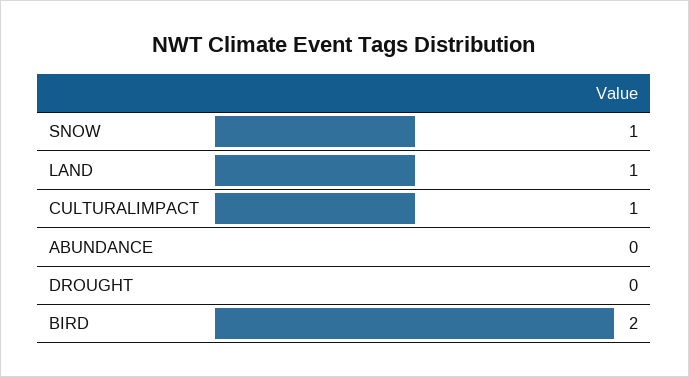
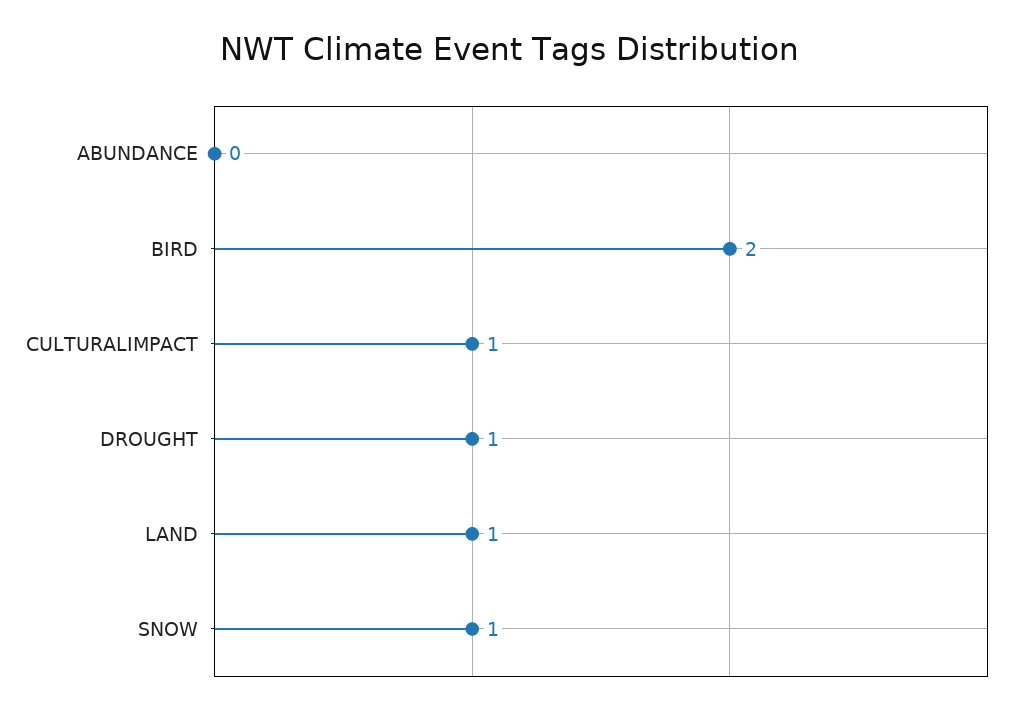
DROUGHT: 0 -> 1

